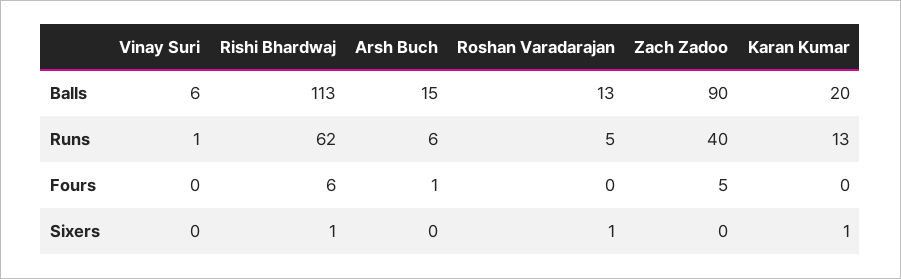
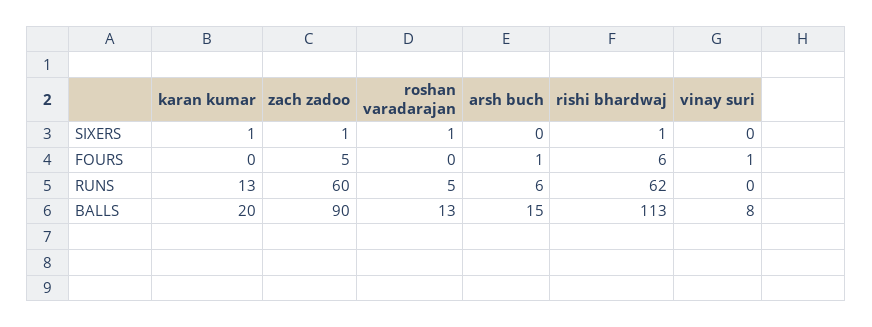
Vinay Suri, Balls: 6 -> 8
Vinay Suri, Runs: 1 -> 0
Zach Zadoo, Runs: 40 -> 60
Vinay Suri, Fours: 0 -> 1
Zach Zadoo, Sixers: 0 -> 1

